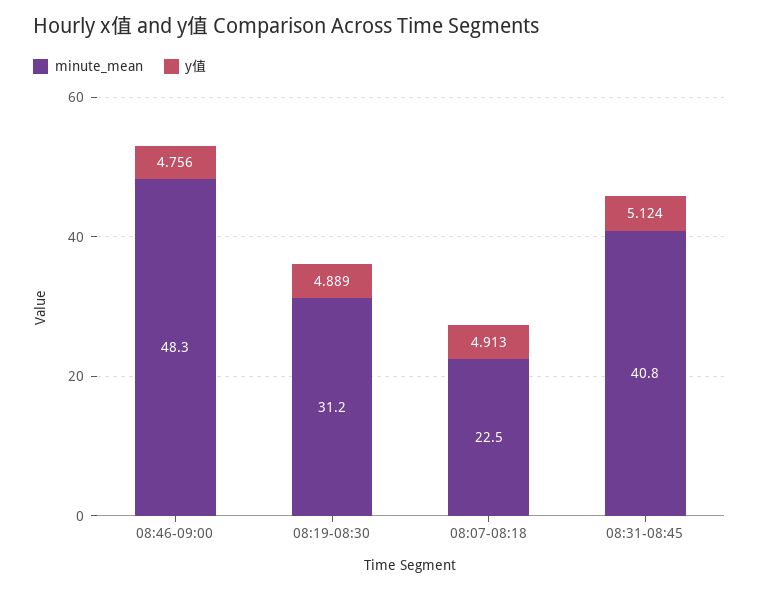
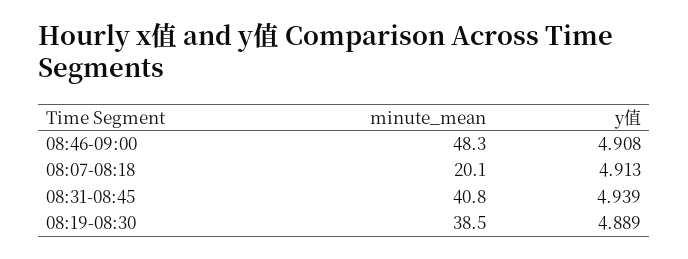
y值, 08:46-09:00: 4.756 -> 4.908
minute_mean, 08:19-08:30: 31.2 -> 38.5
minute_mean, 08:07-08:18: 22.5 -> 20.1
y值, 08:31-08:45: 5.124 -> 4.939

